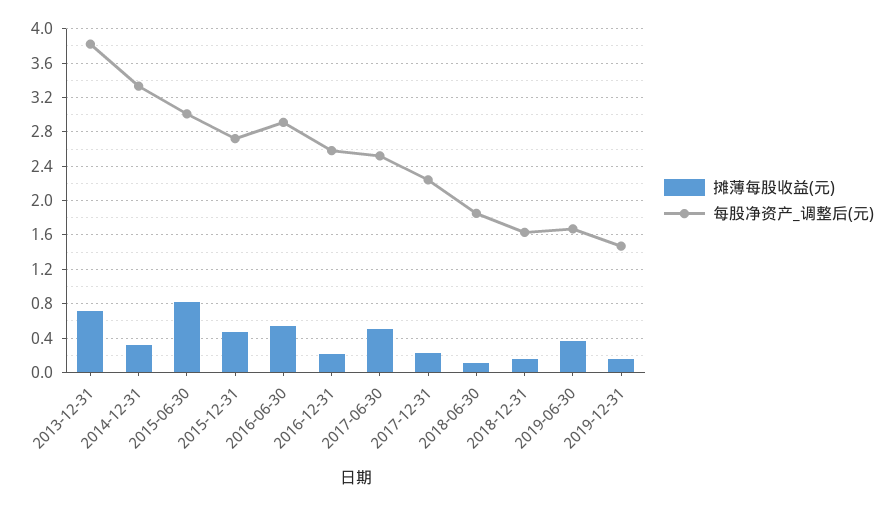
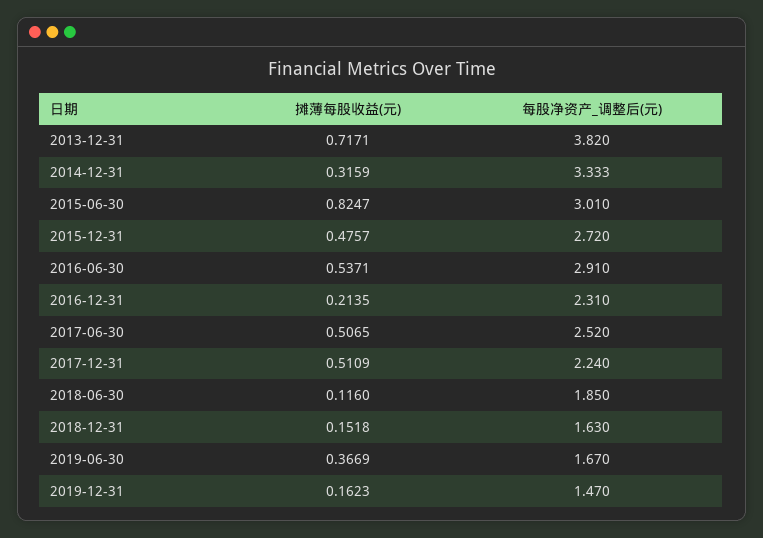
每股净资产_调整后(元), 2016-12-31: 2.6 -> 2.31
摊薄每股收益(元), 2017-12-31: 0.2 -> 0.5109

